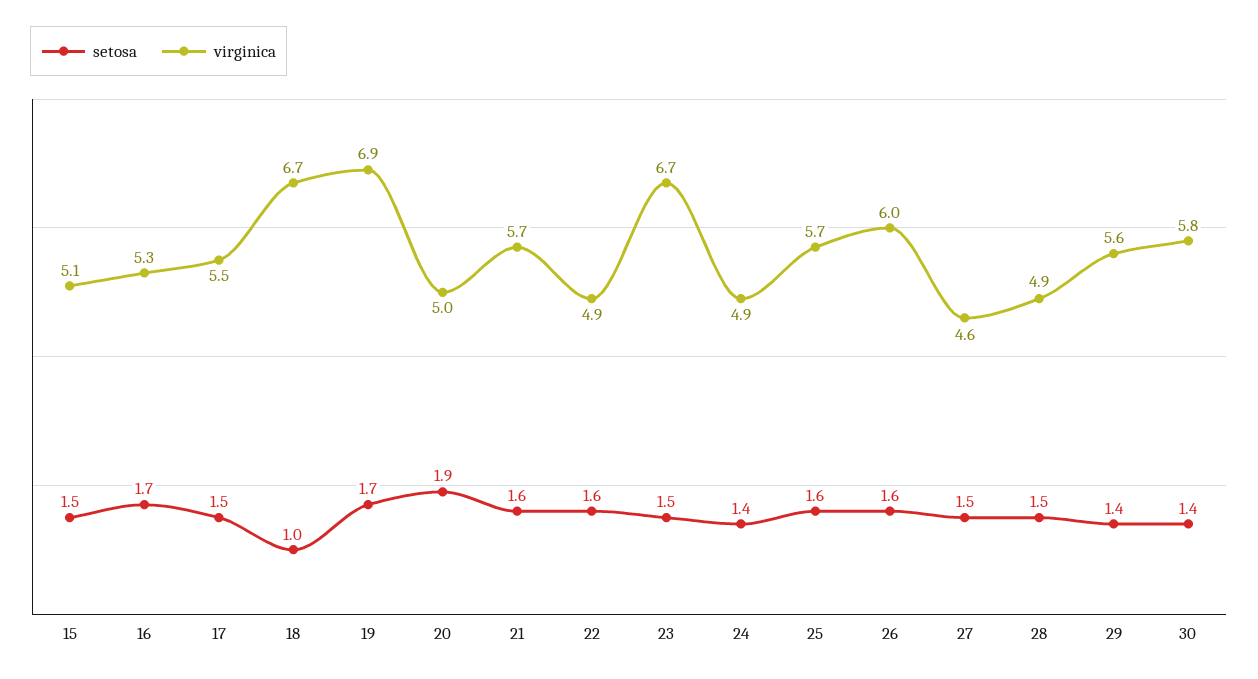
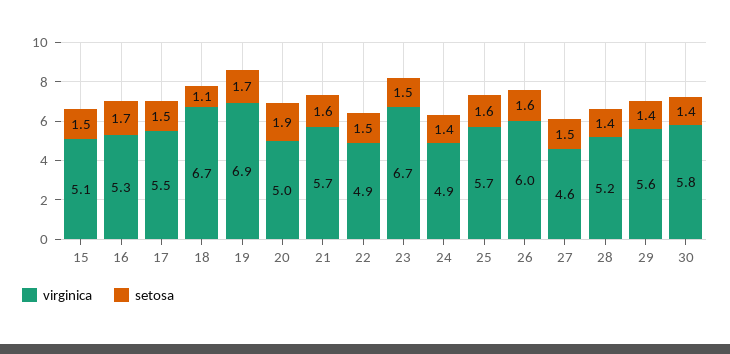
setosa, 18: 1 -> 1.1
setosa, 22: 1.6 -> 1.5
setosa, 28: 1.5 -> 1.4
virginica, 28: 4.9 -> 5.2

